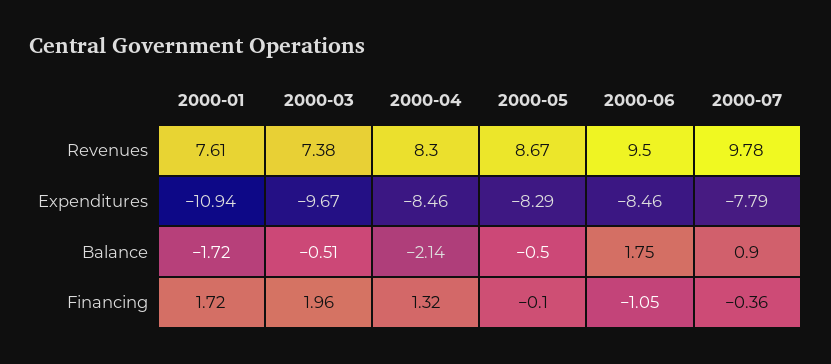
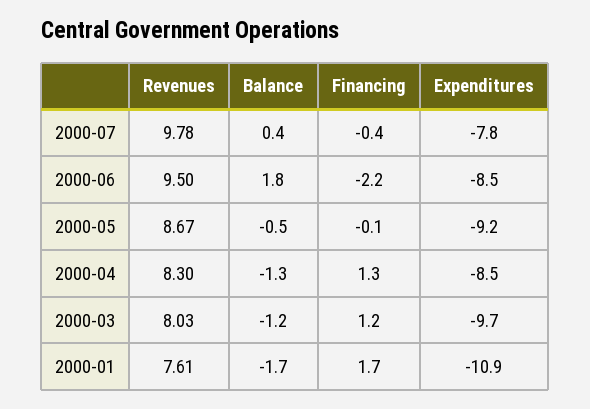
2000-03, Revenues: 7.38 -> 8.03
2000-05, Expenditures: -8.29 -> -9.2
2000-03, Balance: -0.51 -> -1.2
2000-04, Balance: -2.14 -> -1.3
2000-07, Balance: 0.9 -> 0.4
2000-03, Financing: 1.96 -> 1.2
2000-06, Financing: -1.05 -> -2.2

